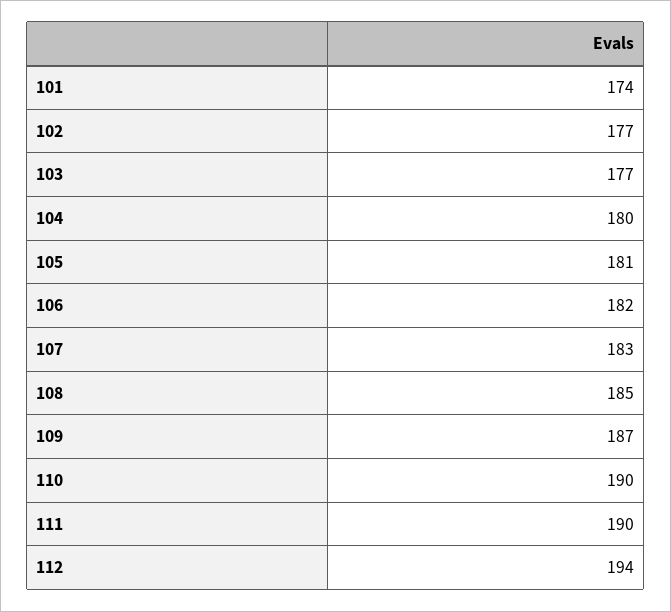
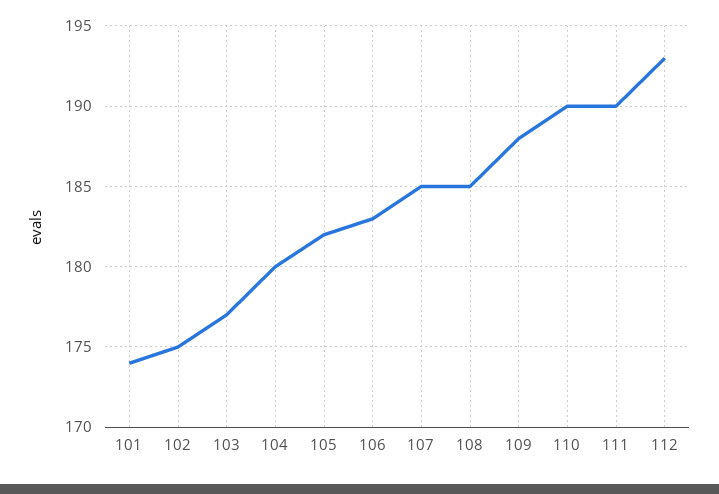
102: 177 -> 175
105: 181 -> 182
106: 182 -> 183
107: 183 -> 185
109: 187 -> 188
112: 194 -> 193

